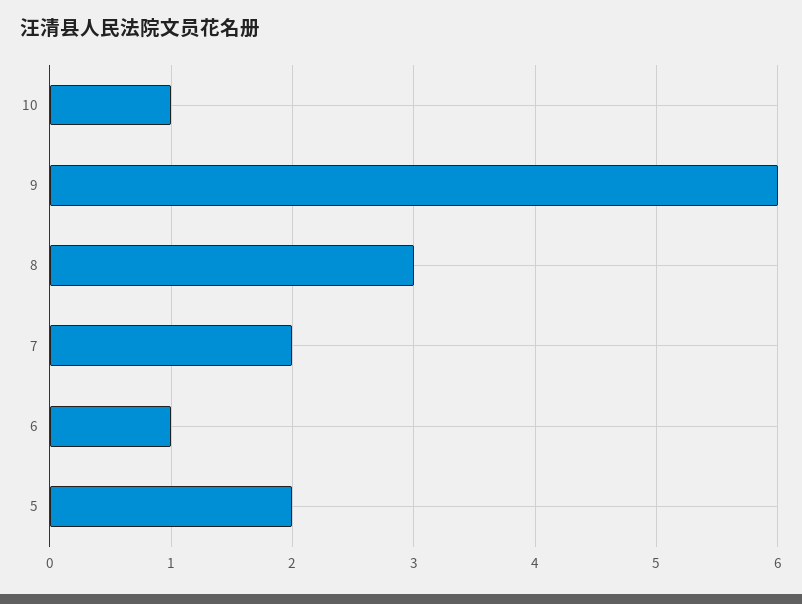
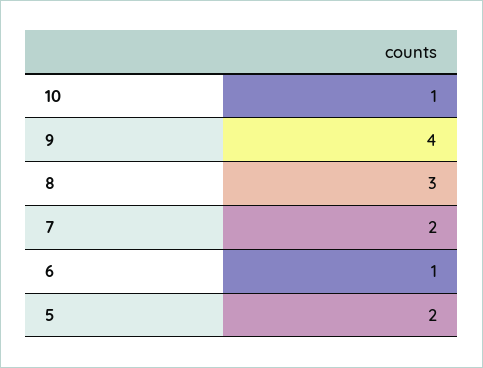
9: 6 -> 4

